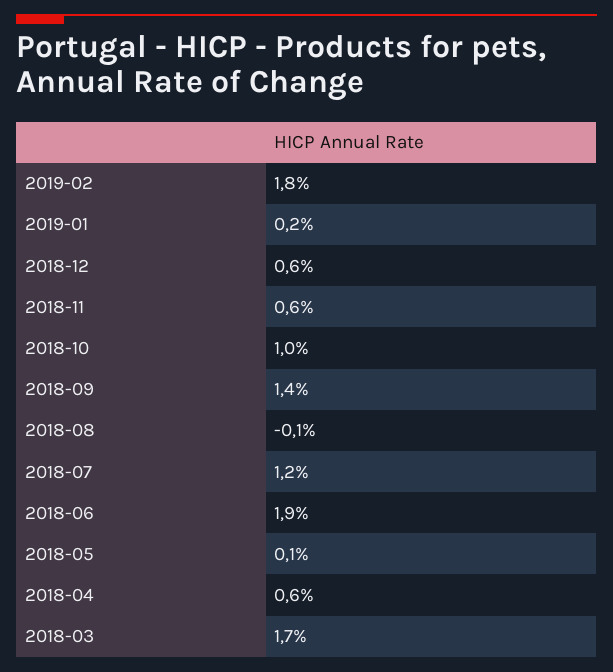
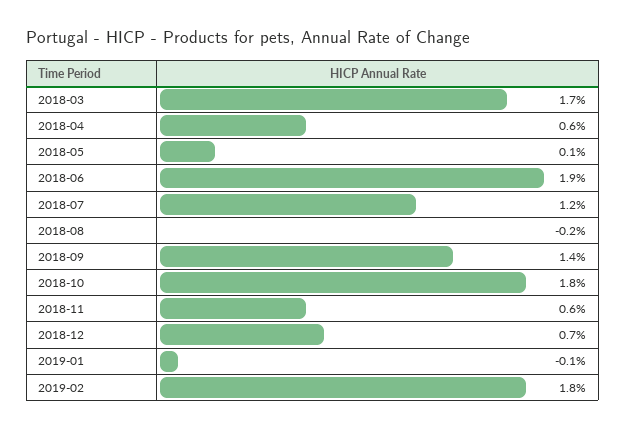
2019-01: 0.2 -> -0.1
2018-12: 0.6 -> 0.7
2018-10: 1 -> 1.8
2018-08: -0.1 -> -0.2

